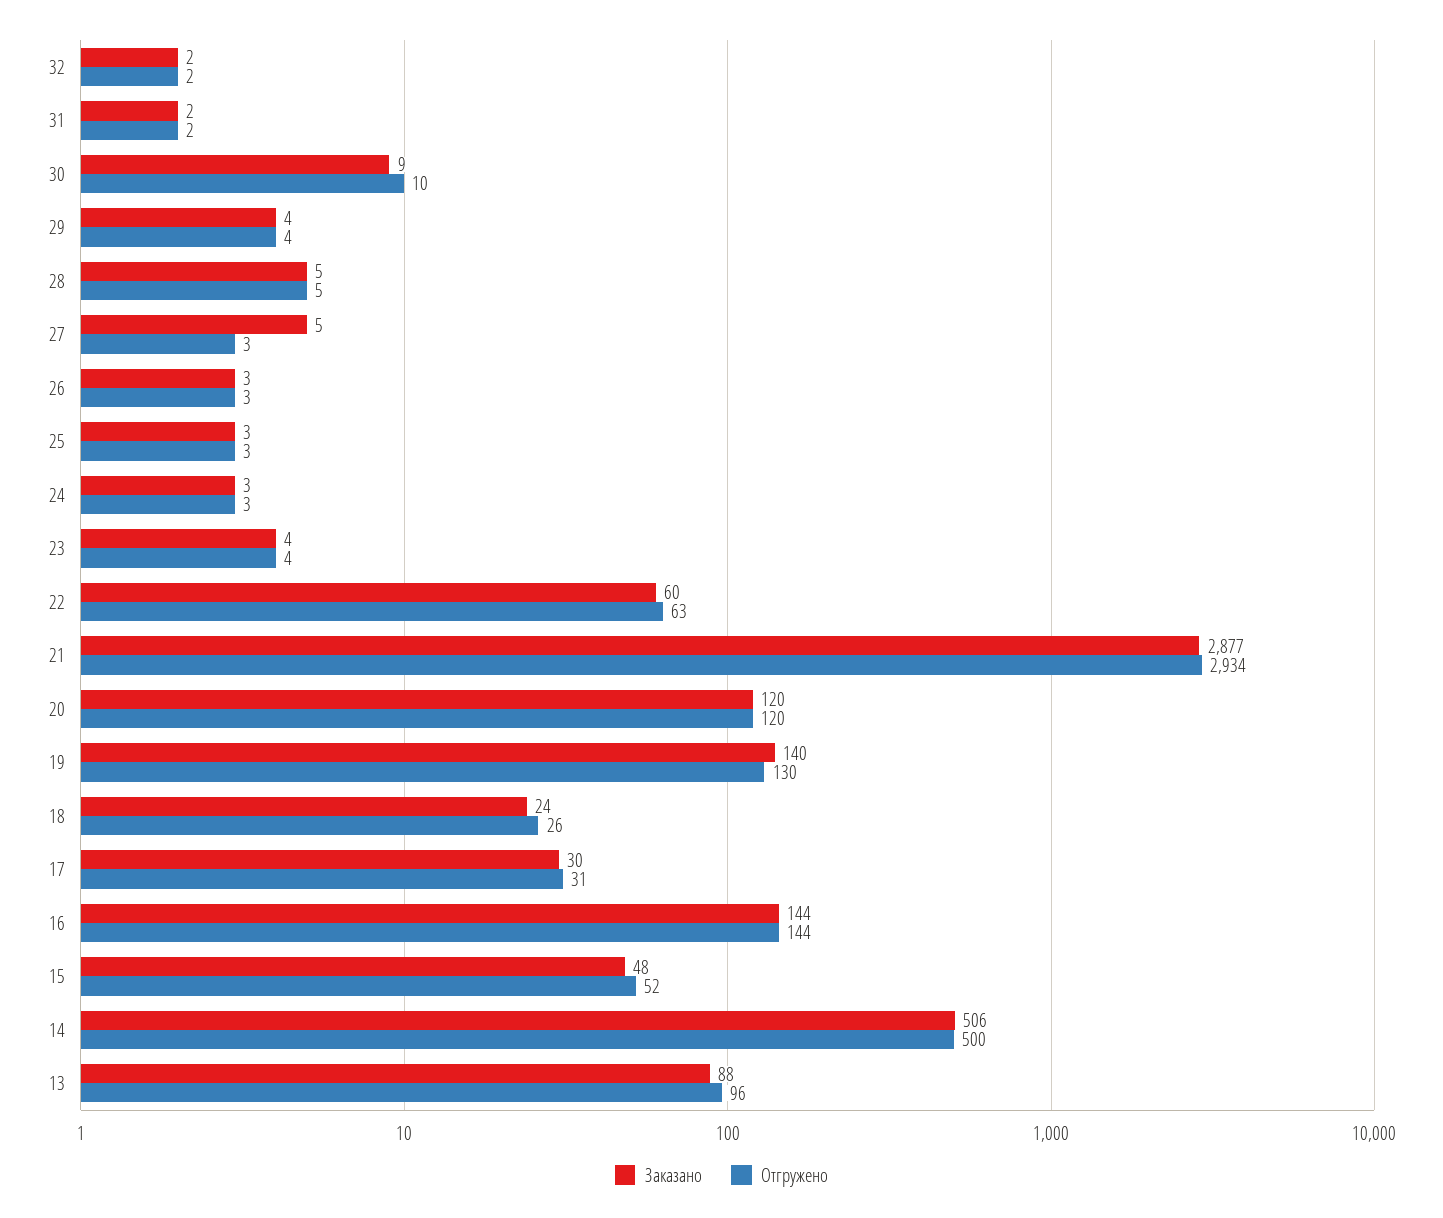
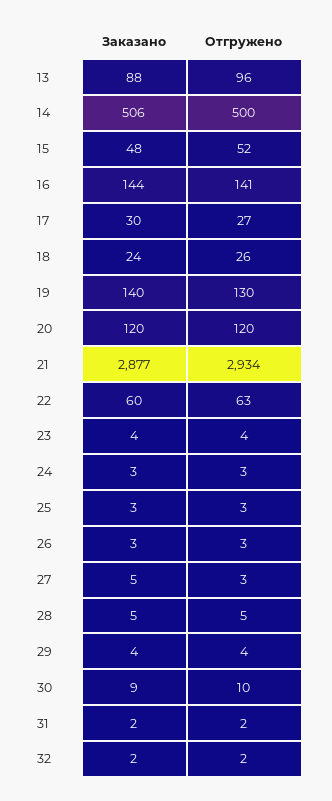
Отгружено, 17: 31 -> 27
Отгружено, 16: 144 -> 141

